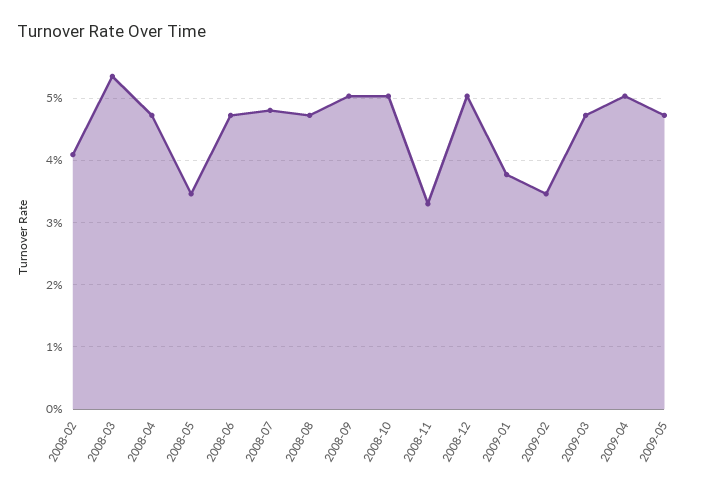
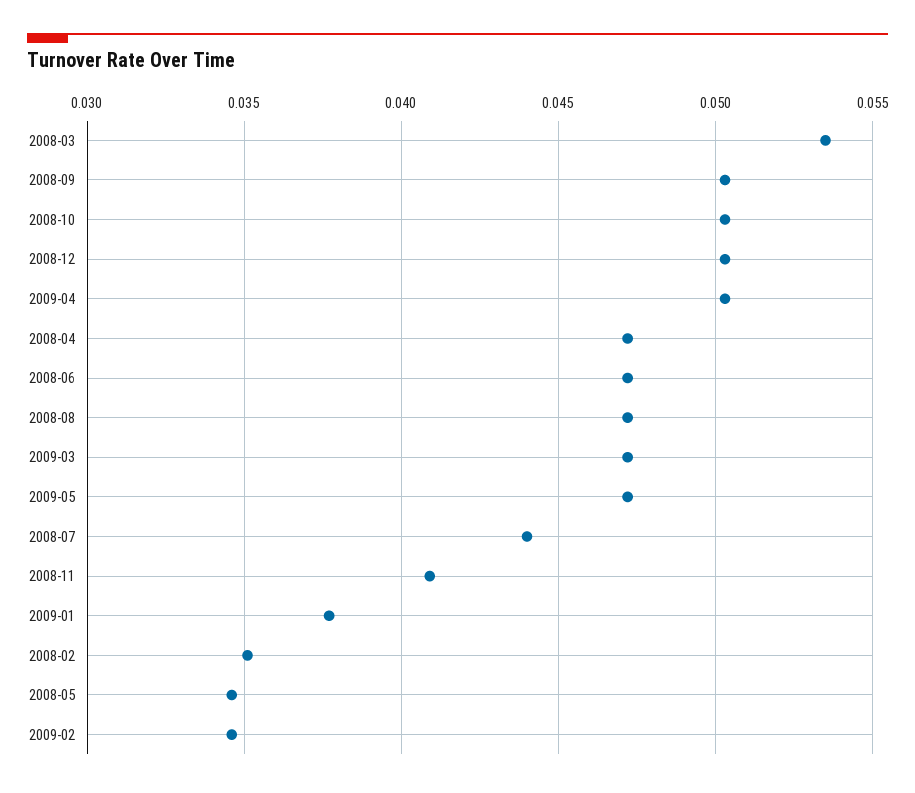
2008-02: 0.041 -> 0.035
2008-07: 0.048 -> 0.044
2008-11: 0.033 -> 0.041

